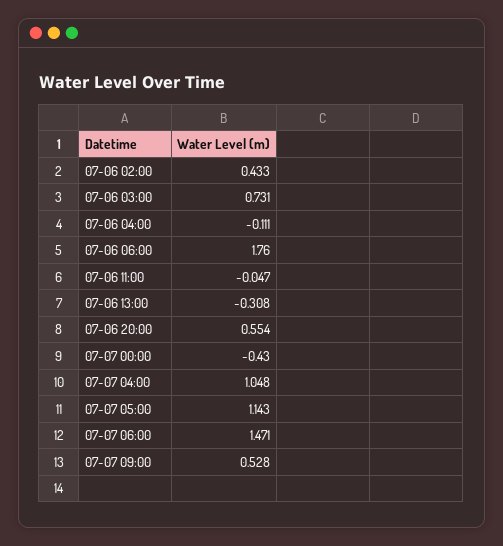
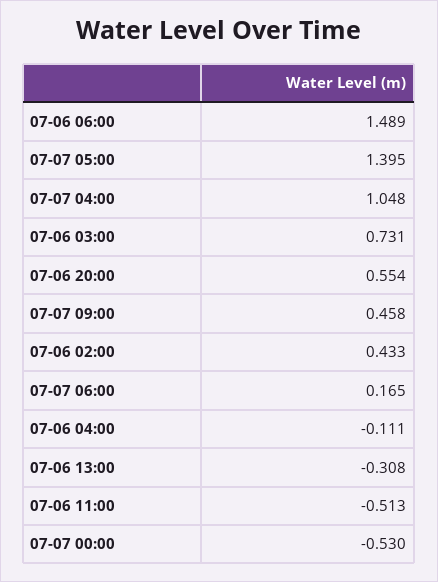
07-06 06:00: 1.76 -> 1.489
07-06 11:00: -0.047 -> -0.513
07-07 00:00: -0.43 -> -0.53
07-07 05:00: 1.143 -> 1.395
07-07 06:00: 1.471 -> 0.165
07-07 09:00: 0.528 -> 0.458

